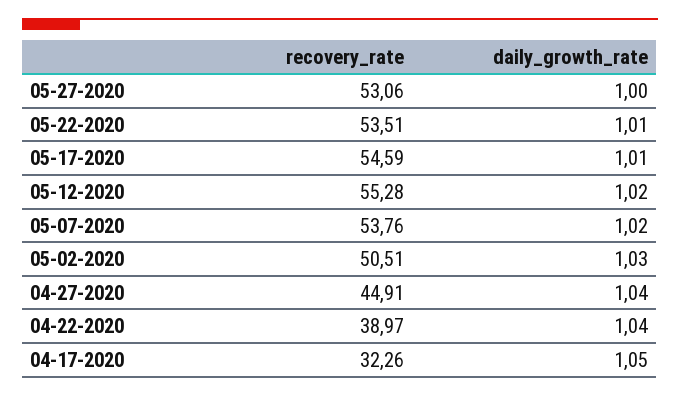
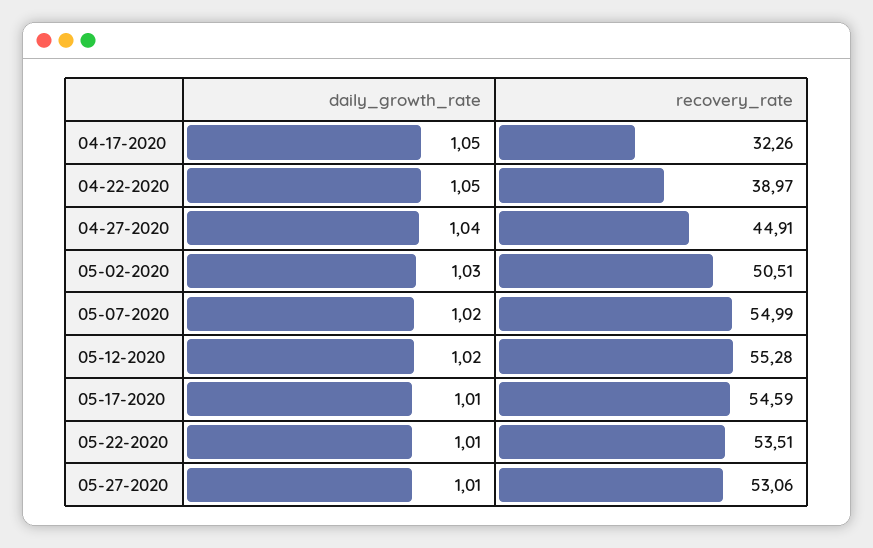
daily_growth_rate, 05-27-2020: 1 -> 1.01
recovery_rate, 05-07-2020: 53.76 -> 54.99
daily_growth_rate, 04-22-2020: 1.04 -> 1.05

